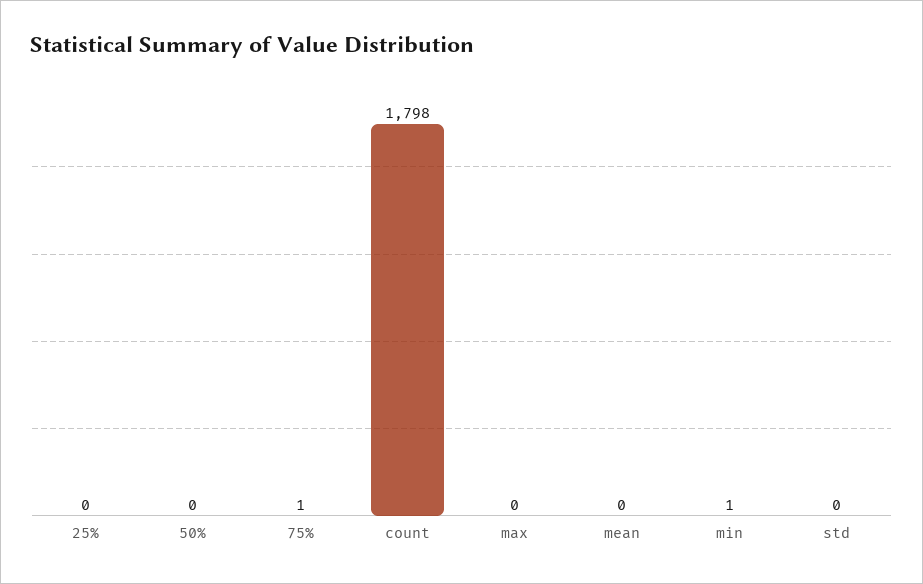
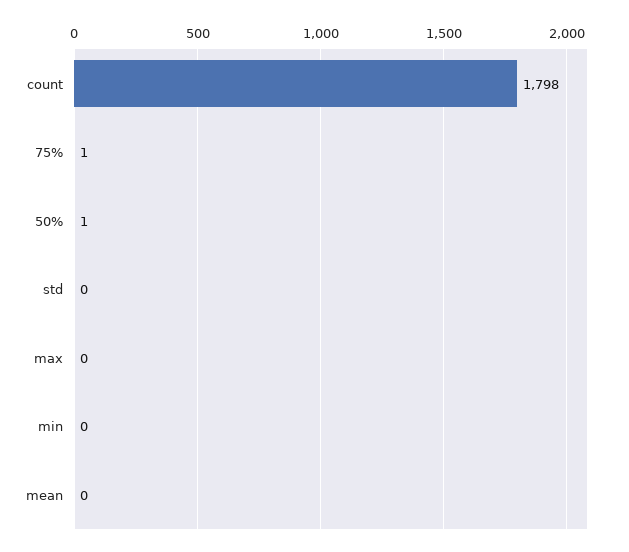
25%: 0 -> none
50%: 0 -> 1
min: 1 -> 0

